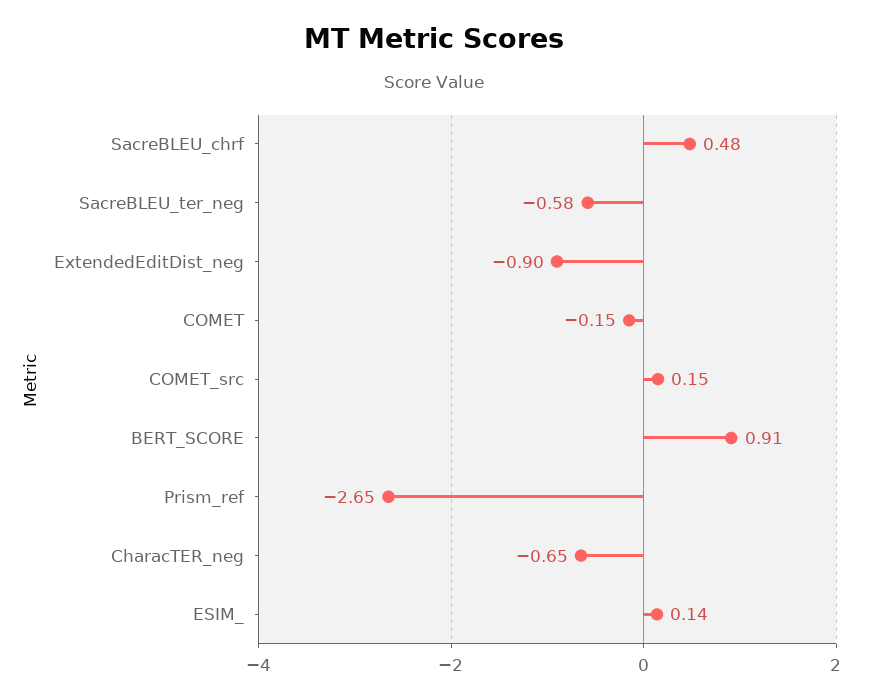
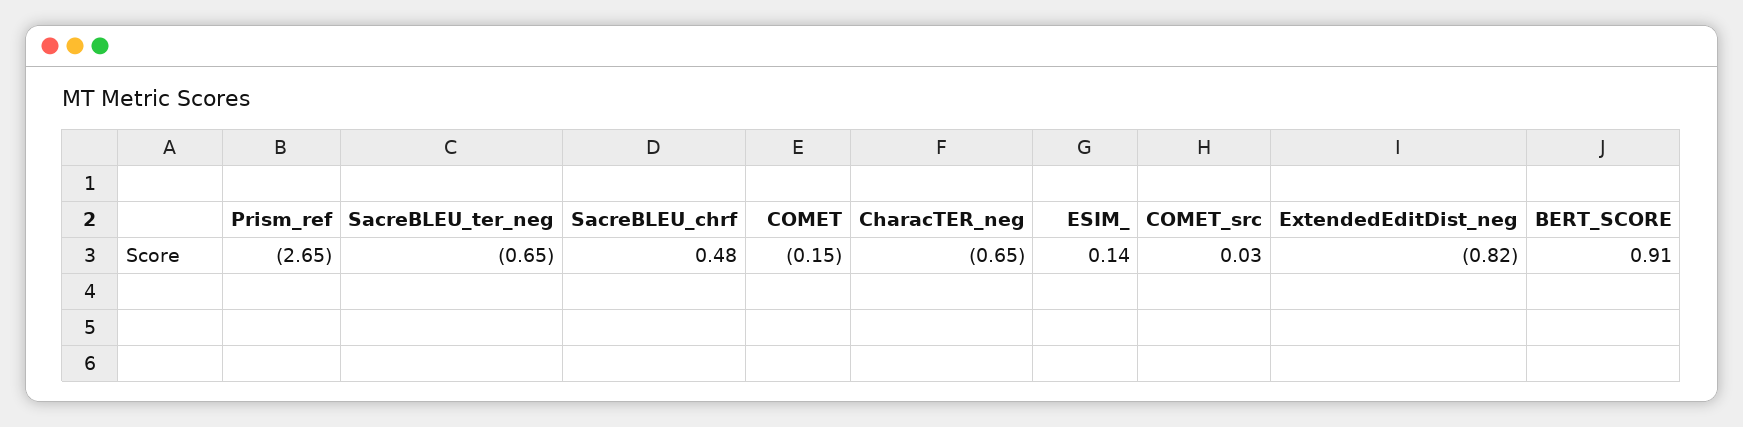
SacreBLEU_ter_neg: -0.58 -> -0.65
ExtendedEditDist_neg: -0.9 -> -0.82
COMET_src: 0.15 -> 0.03

